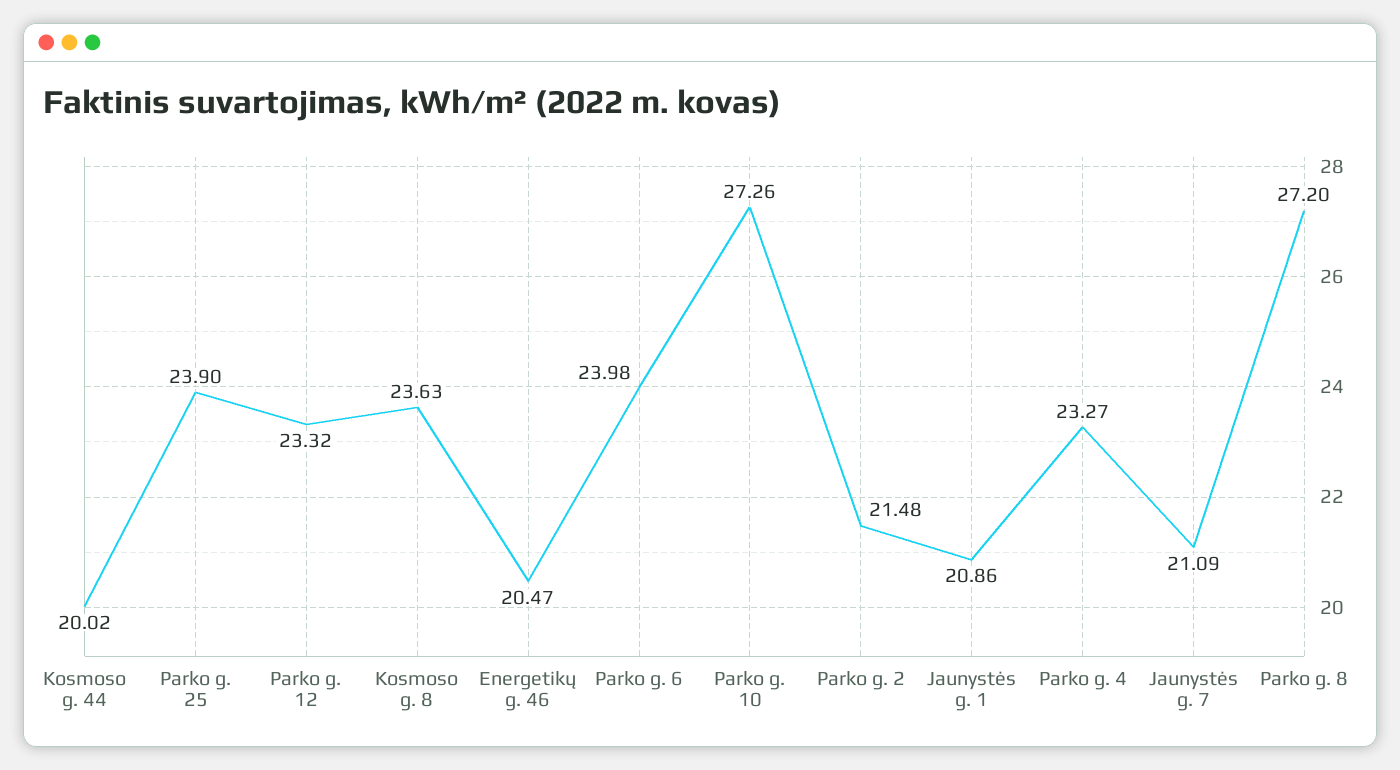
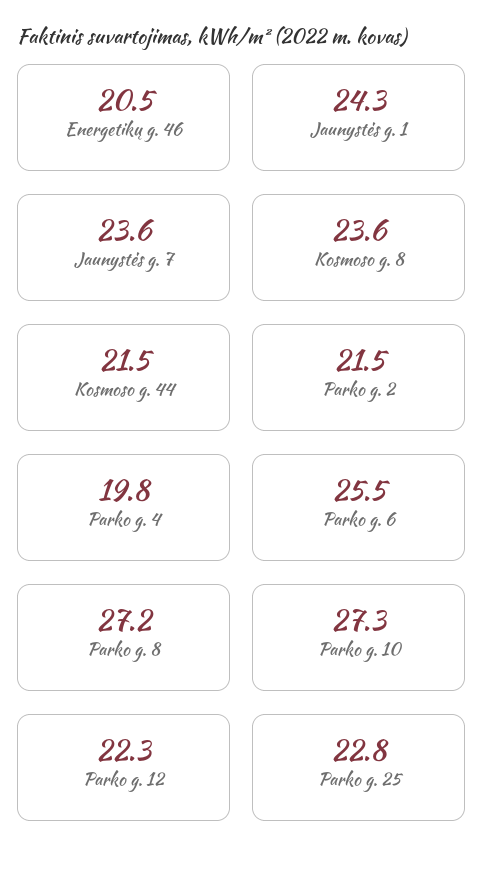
Kosmoso g. 44: 20.02 -> 21.5
Parko g. 25: 23.9 -> 22.8
Parko g. 12: 23.32 -> 22.3
Parko g. 6: 23.98 -> 25.5
Jaunystės g. 1: 20.86 -> 24.3
Parko g. 4: 23.27 -> 19.8
Jaunystės g. 7: 21.09 -> 23.6

